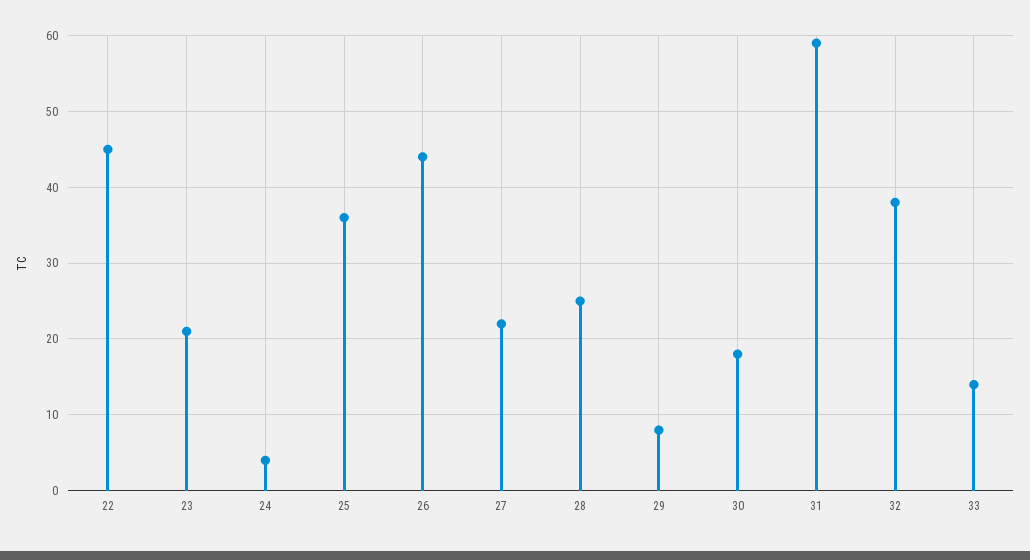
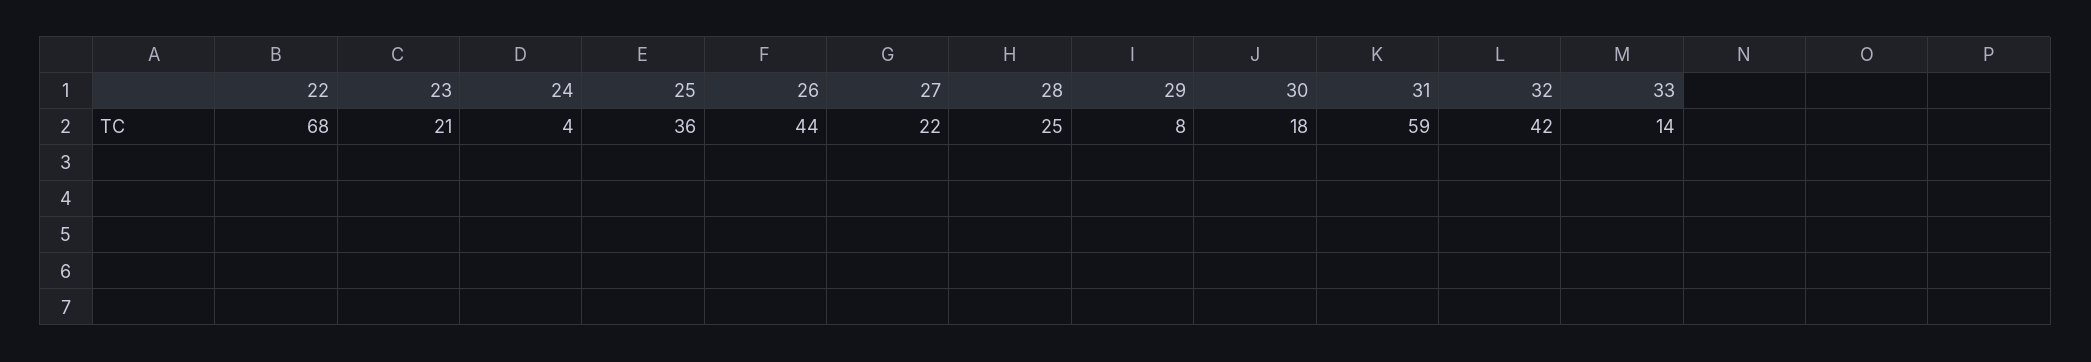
22: 45 -> 68
32: 38 -> 42

